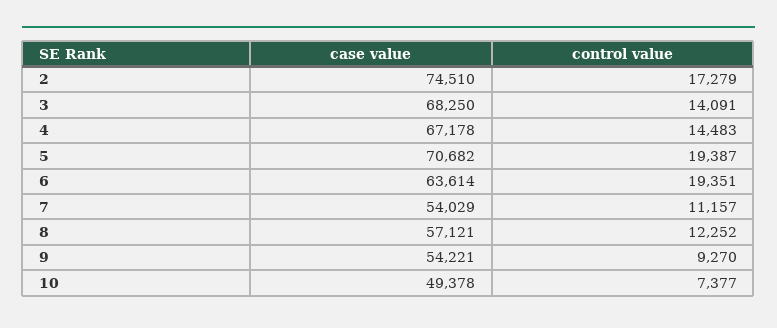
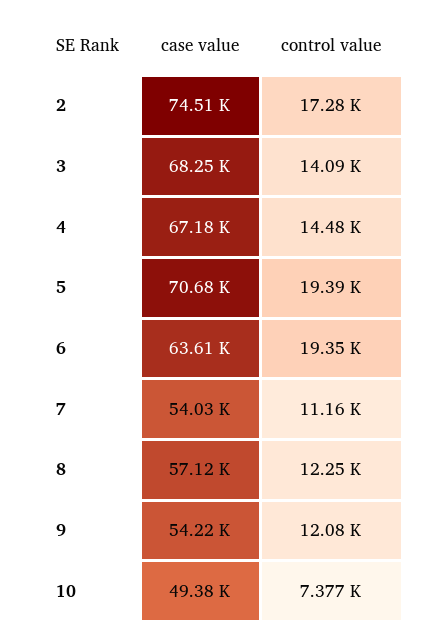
control value, 9: 9270 -> 12080

